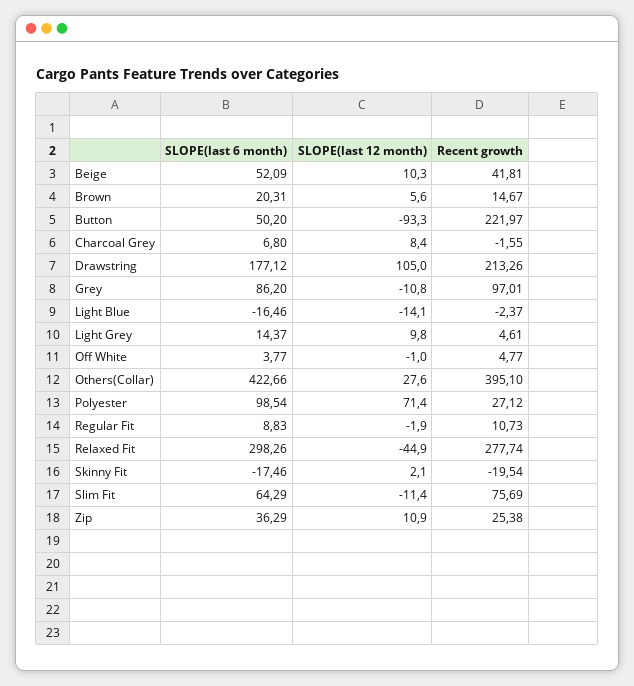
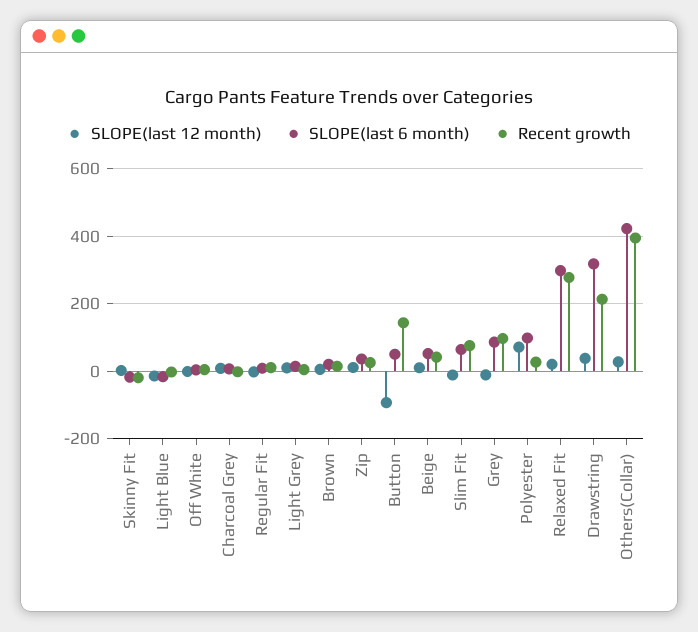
Recent growth, Button: 221.97 -> 140
SLOPE(last 6 month), Drawstring: 177.12 -> 320
SLOPE(last 12 month), Drawstring: 105 -> 40
SLOPE(last 12 month), Relaxed Fit: -44.9 -> 20

